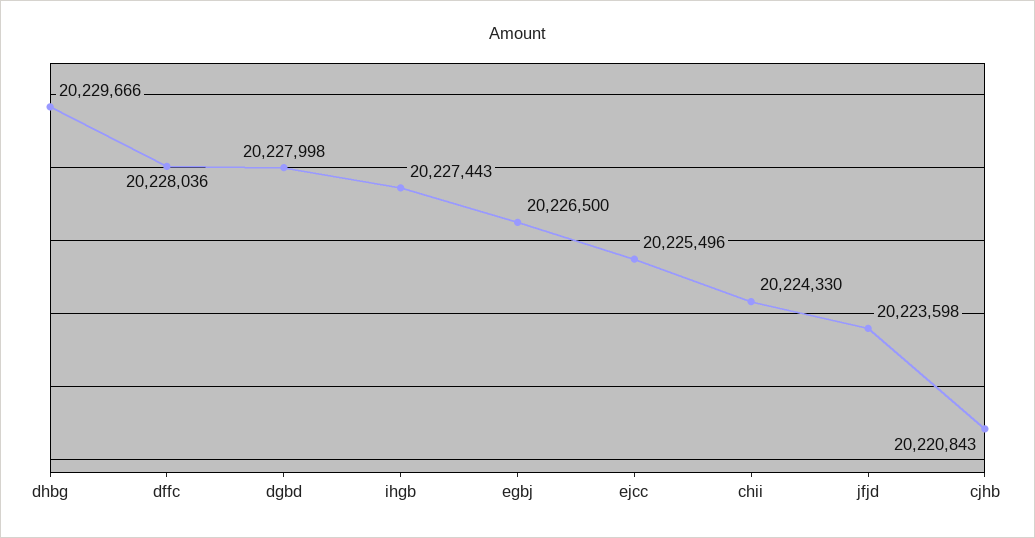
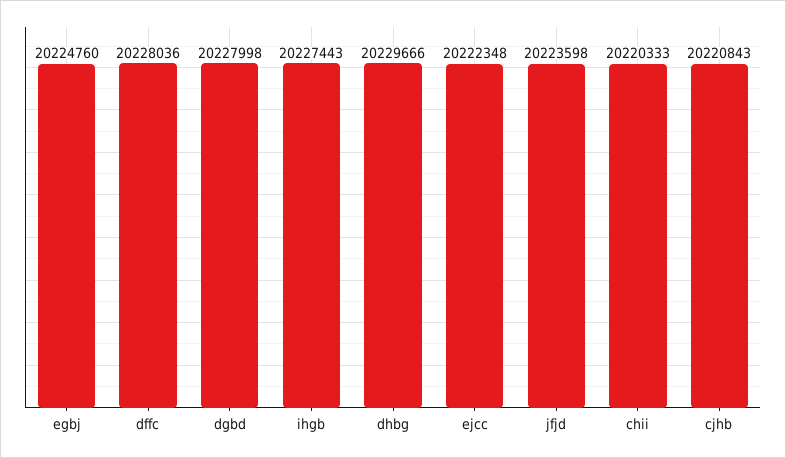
egbj: 20226500 -> 20224760
ejcc: 20225496 -> 20222348
chii: 20224330 -> 20220333

